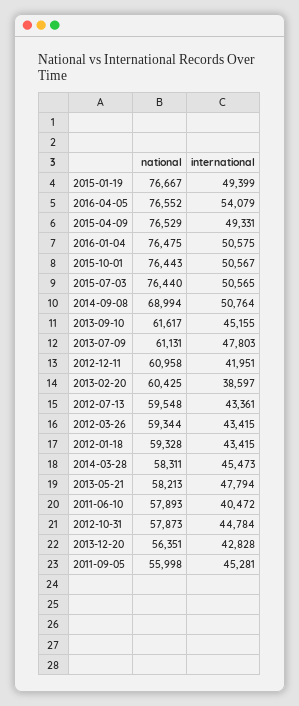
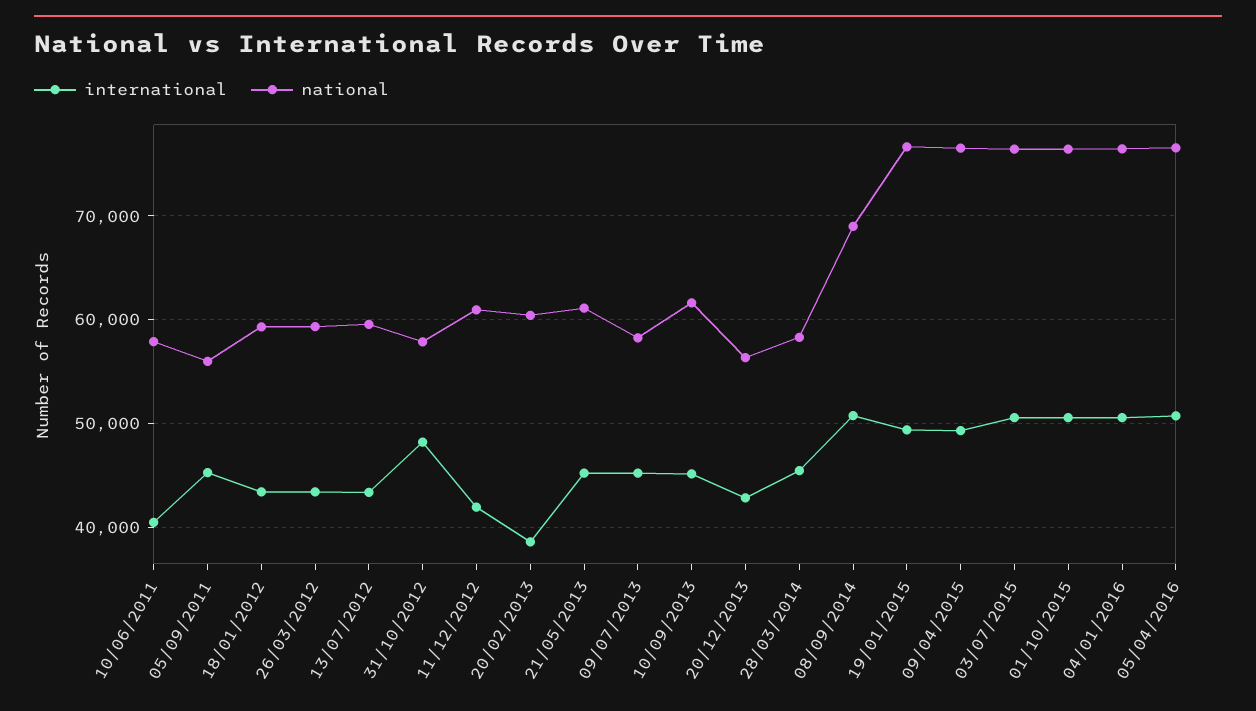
international, 2016-04-05: 54079 -> 51000
national, 2013-07-09: 61131 -> 58000
international, 2013-07-09: 47803 -> 45000
national, 2013-05-21: 58213 -> 61000
international, 2013-05-21: 47794 -> 45000
international, 2012-10-31: 44784 -> 48000

